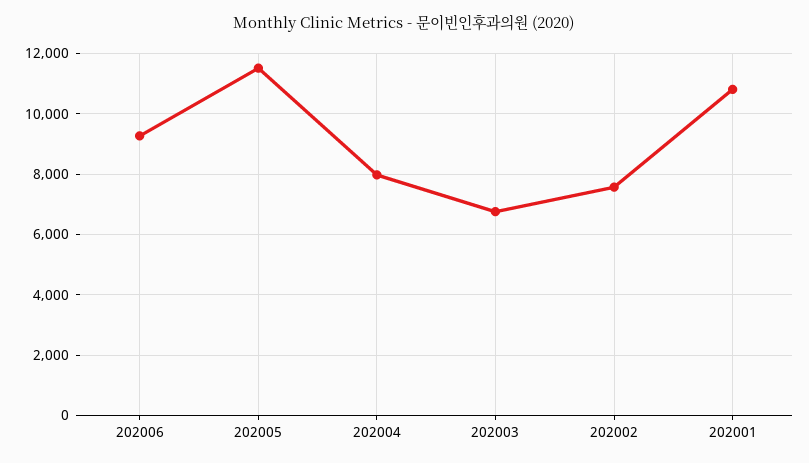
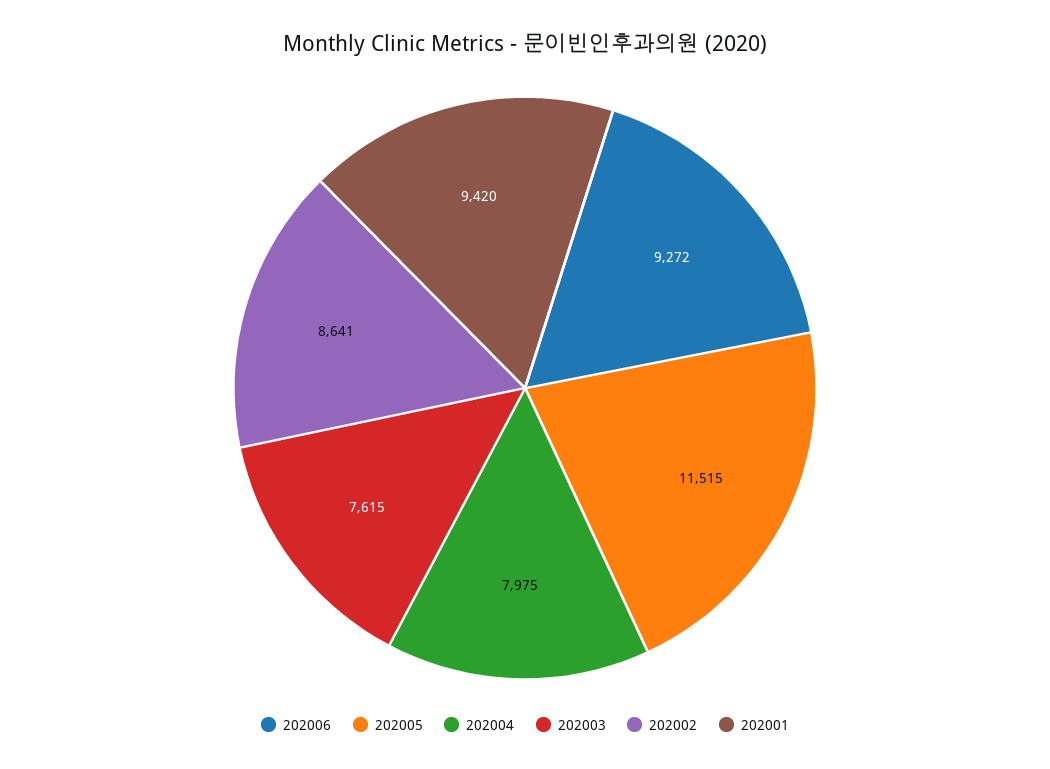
202003: 6800 -> 7615
202002: 7600 -> 8641
202001: 10800 -> 9420

